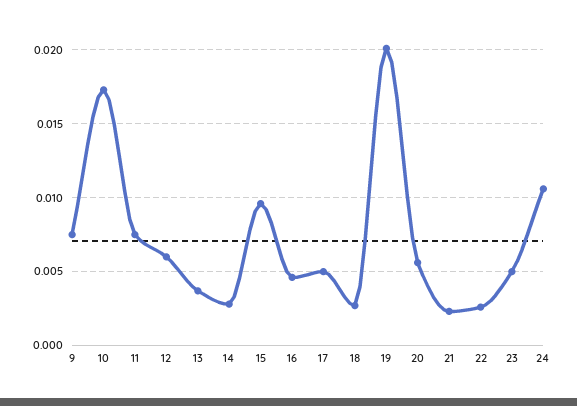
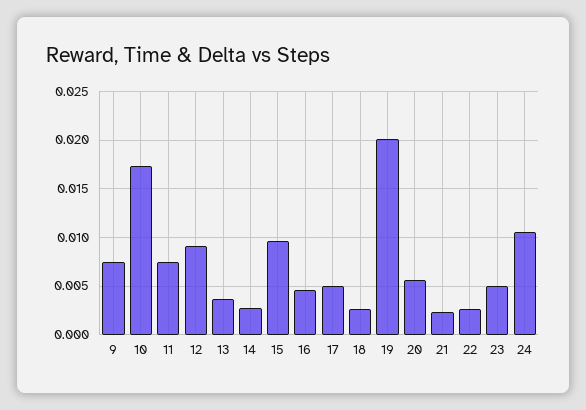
12: 0.006 -> 0.009

